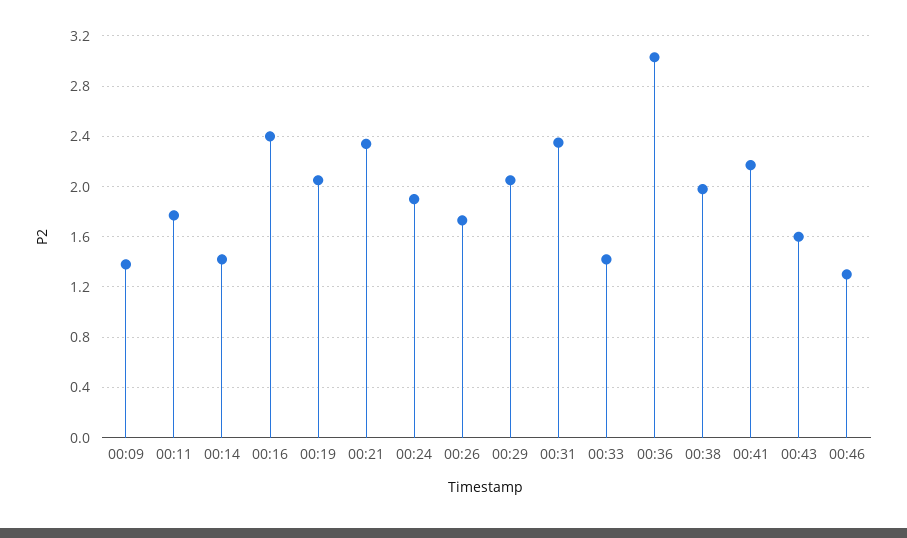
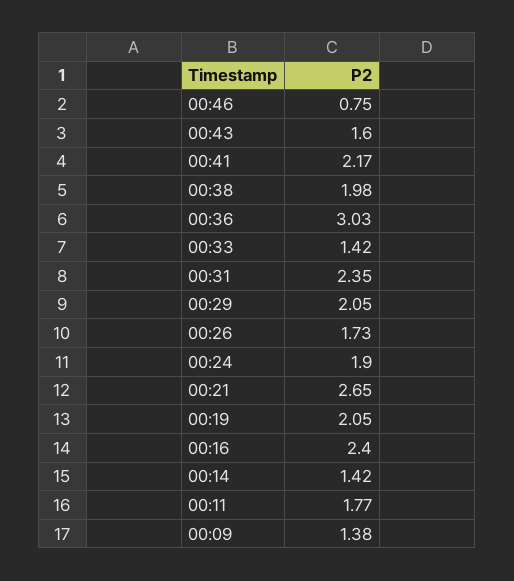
00:21: 2.35 -> 2.65
00:46: 1.3 -> 0.75

